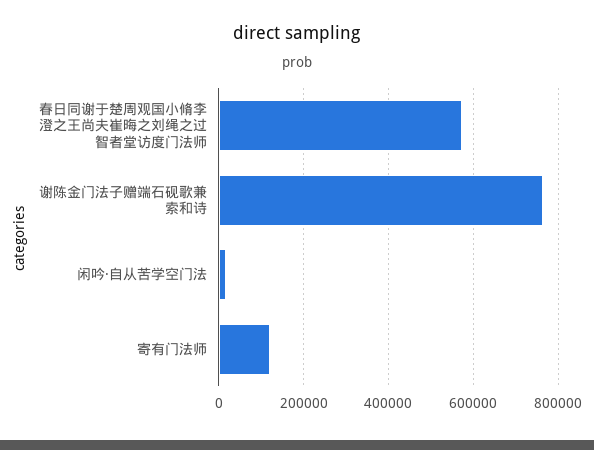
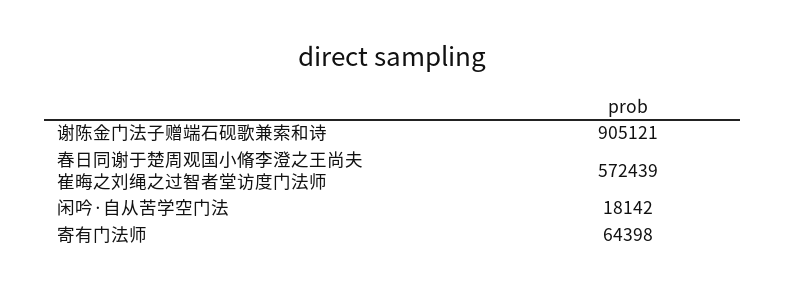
谢陈金门法子赠端石砚歌兼索和诗: 760000 -> 905121
寄有门法师: 120000 -> 64398

